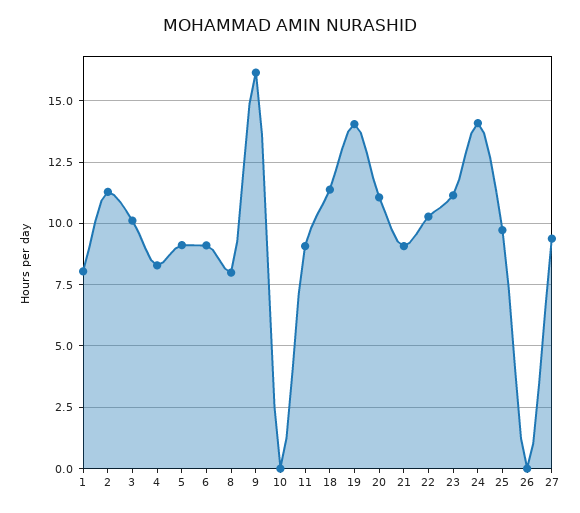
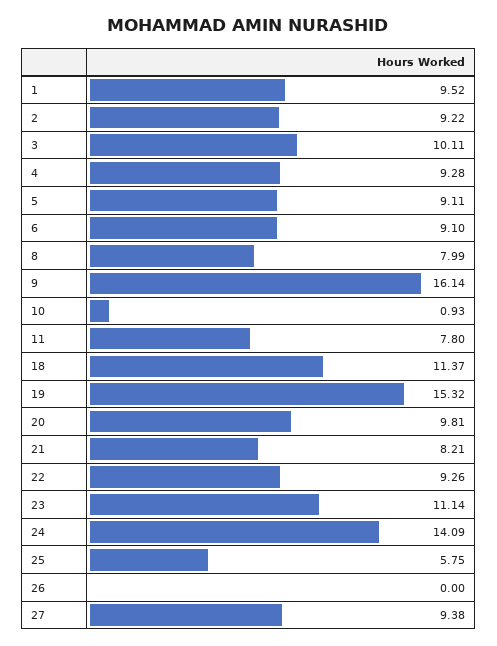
1: 8 -> 9.52
2: 11.25 -> 9.22
4: 8.25 -> 9.28
10: 0 -> 0.93
11: 9 -> 7.8
19: 14 -> 15.32
20: 11 -> 9.81
21: 9 -> 8.21
22: 10.25 -> 9.26
25: 9.75 -> 5.75

